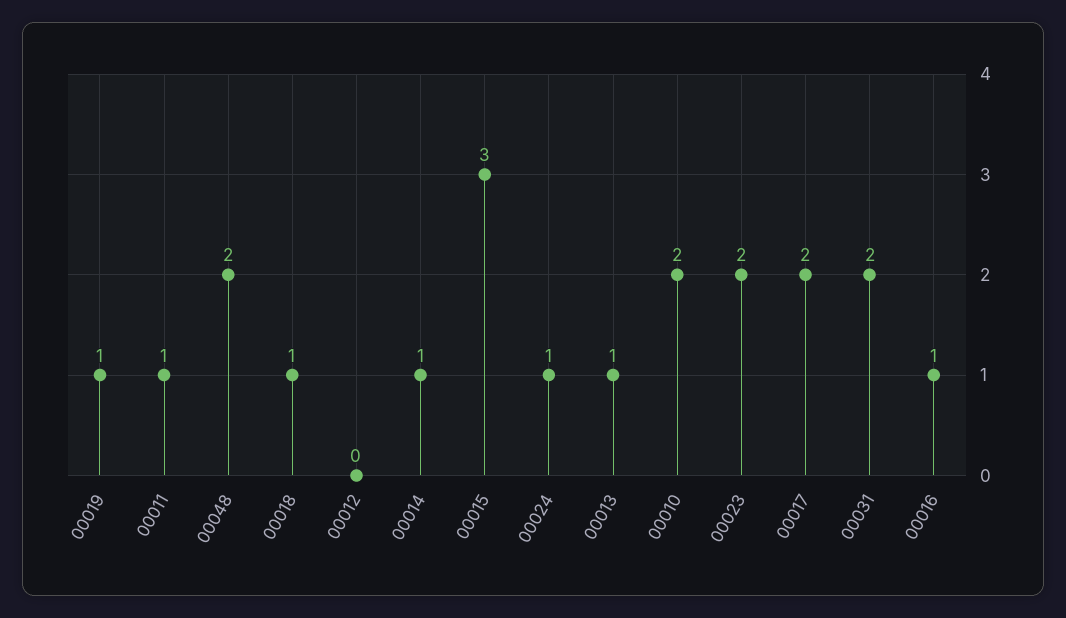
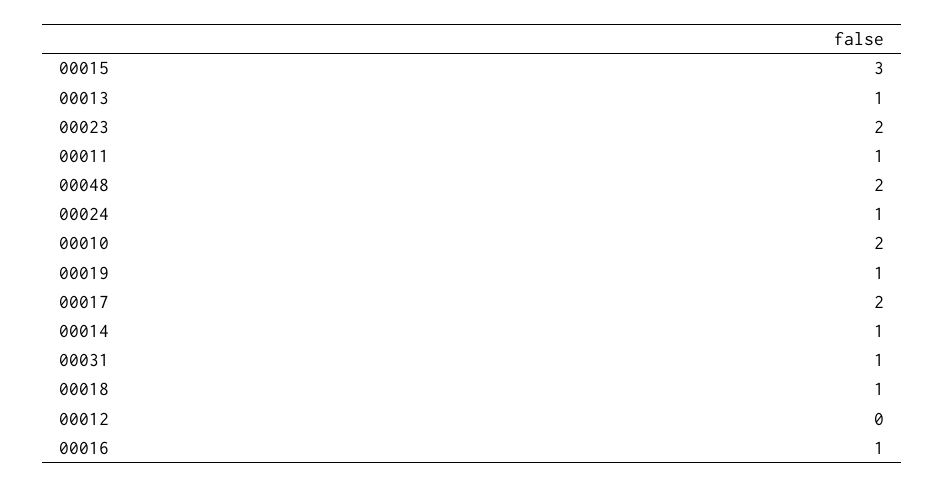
00031: 2 -> 1

